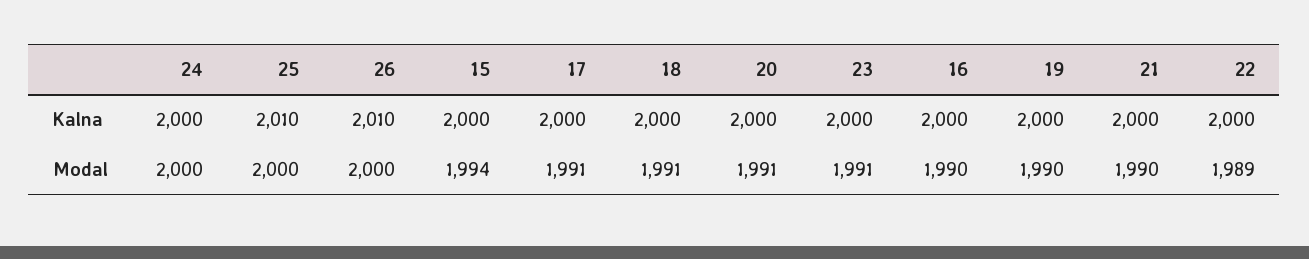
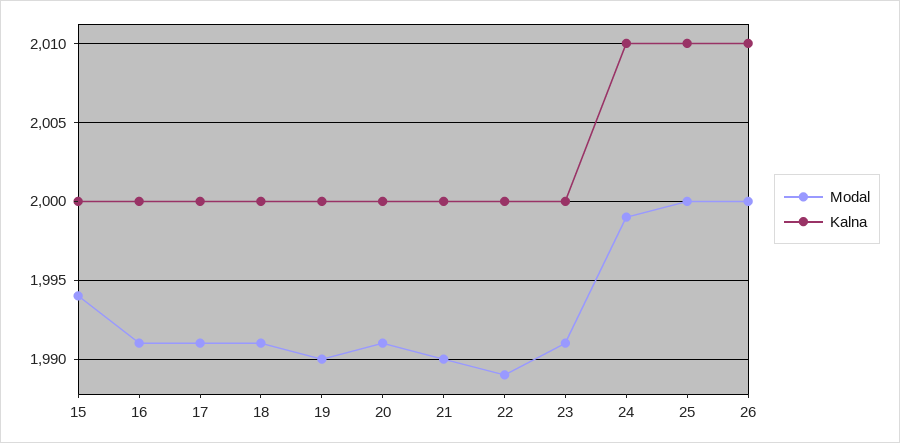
Kalna, 24: 2000 -> 2010
Modal, 24: 2000 -> 1999
Modal, 16: 1990 -> 1991

